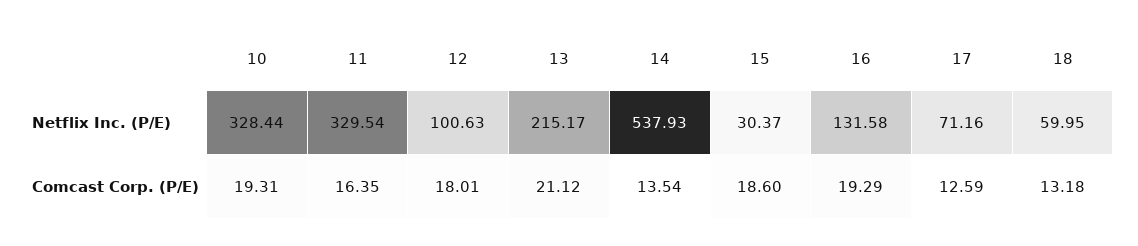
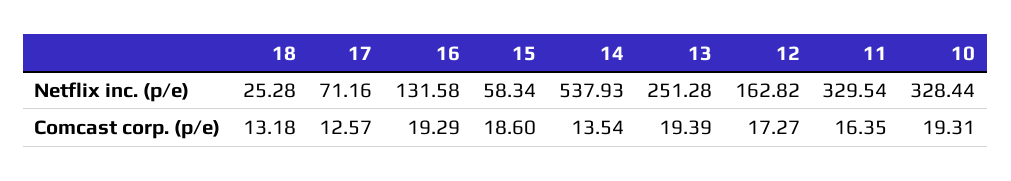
12, Netflix Inc. (P/E): 100.63 -> 162.82
13, Netflix Inc. (P/E): 215.17 -> 251.28
15, Netflix Inc. (P/E): 30.37 -> 58.34
18, Netflix Inc. (P/E): 59.95 -> 25.28
12, Comcast Corp. (P/E): 18.01 -> 17.27
13, Comcast Corp. (P/E): 21.12 -> 19.39
17, Comcast Corp. (P/E): 12.59 -> 12.57

